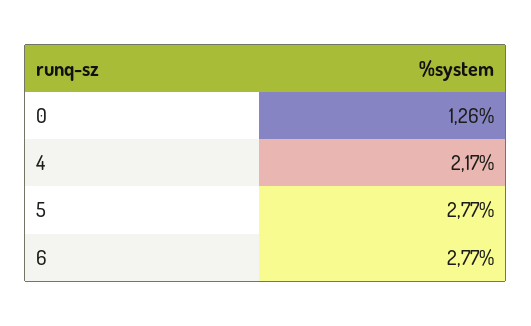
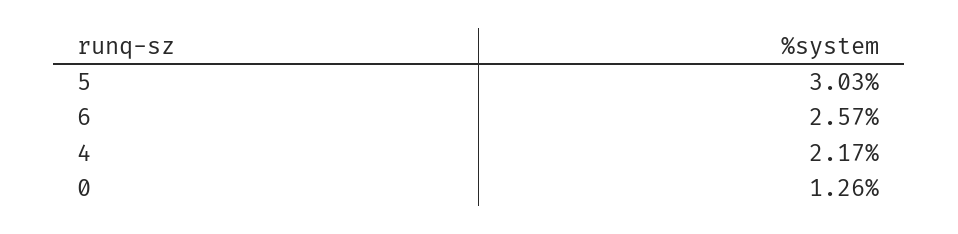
5: 2.77 -> 3.03
6: 2.77 -> 2.57

